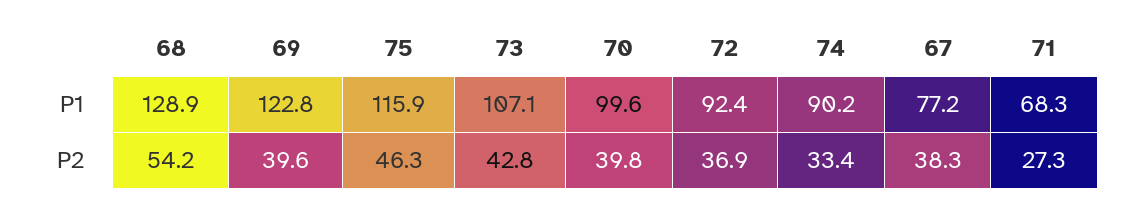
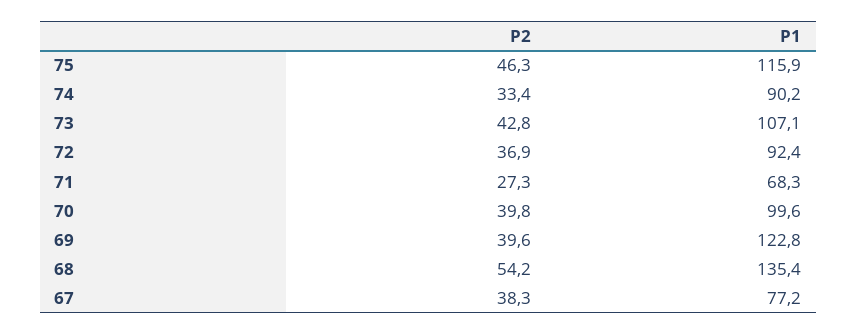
68, P1: 128.9 -> 135.4

